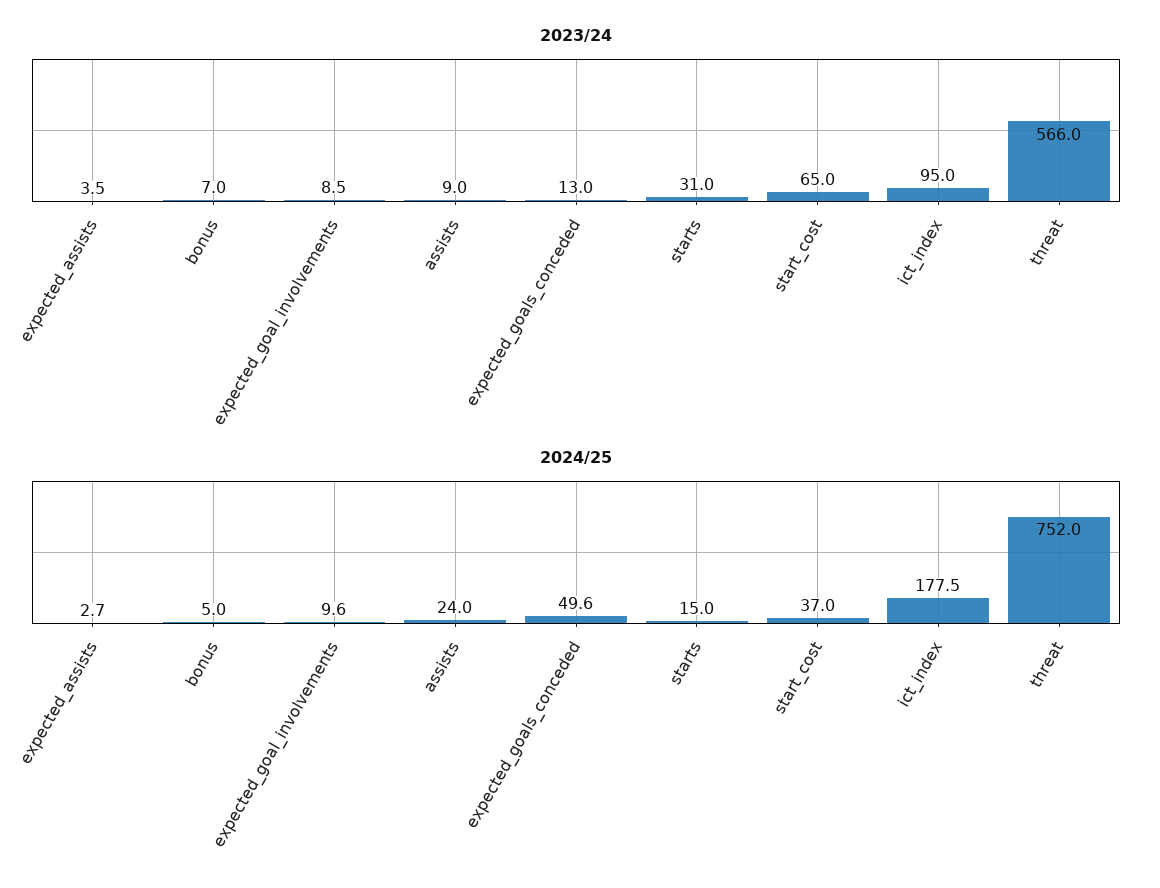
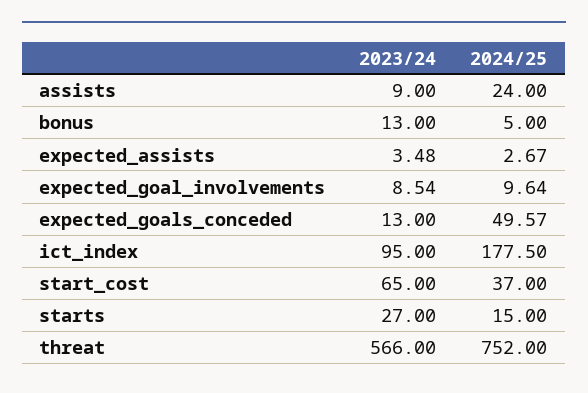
2023/24, bonus: 7 -> 13
2023/24, starts: 31 -> 27

